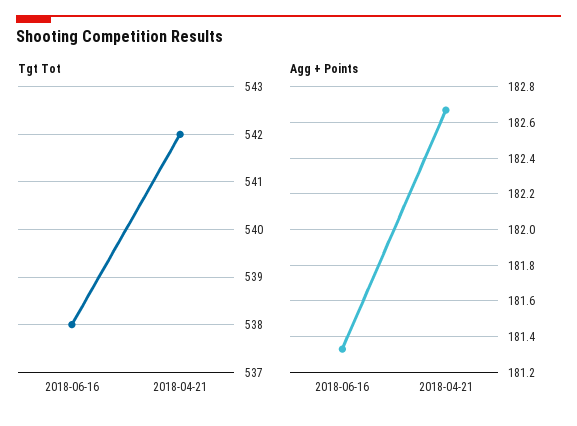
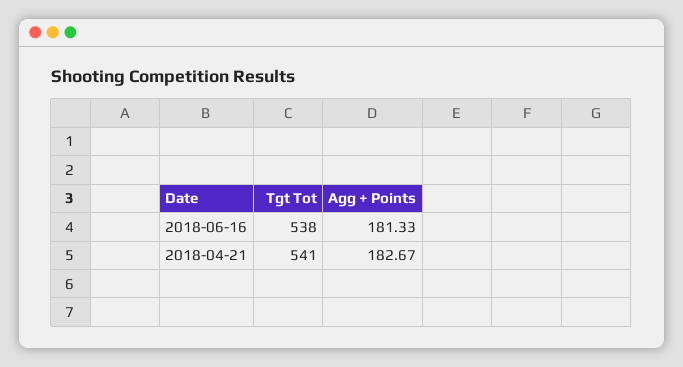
Tgt Tot, 2018-04-21: 542 -> 541

